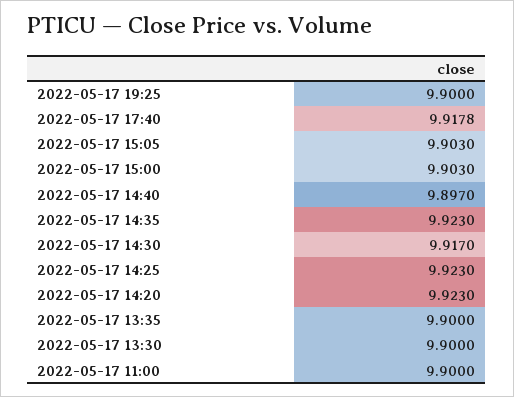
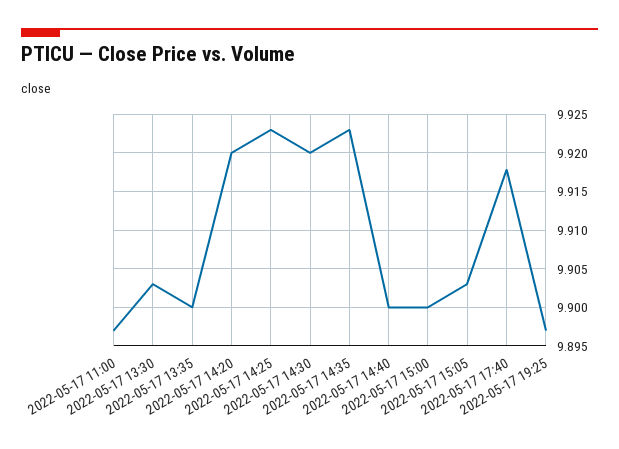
2022-05-17 19:25: 9.9 -> 9.897
2022-05-17 15:00: 9.903 -> 9.9
2022-05-17 14:40: 9.897 -> 9.9
2022-05-17 14:30: 9.917 -> 9.92
2022-05-17 14:20: 9.923 -> 9.92
2022-05-17 13:30: 9.9 -> 9.903
2022-05-17 11:00: 9.9 -> 9.897

